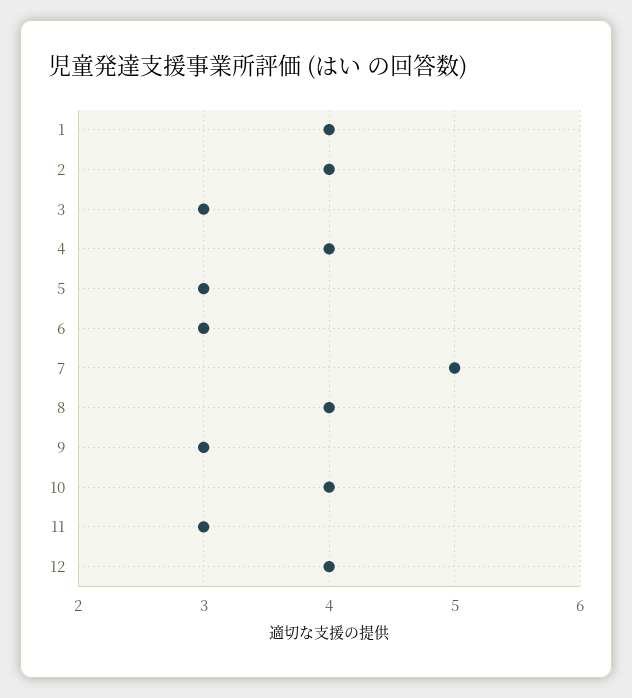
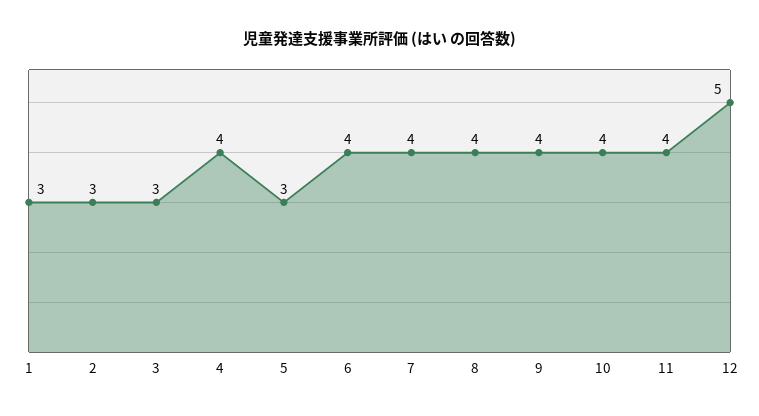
1: 4 -> 3
2: 4 -> 3
6: 3 -> 4
7: 5 -> 4
9: 3 -> 4
11: 3 -> 4
12: 4 -> 5

